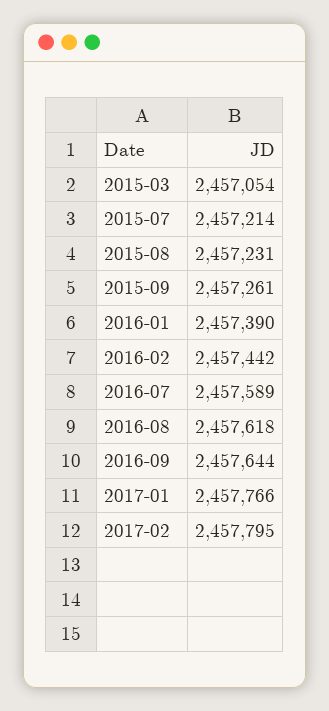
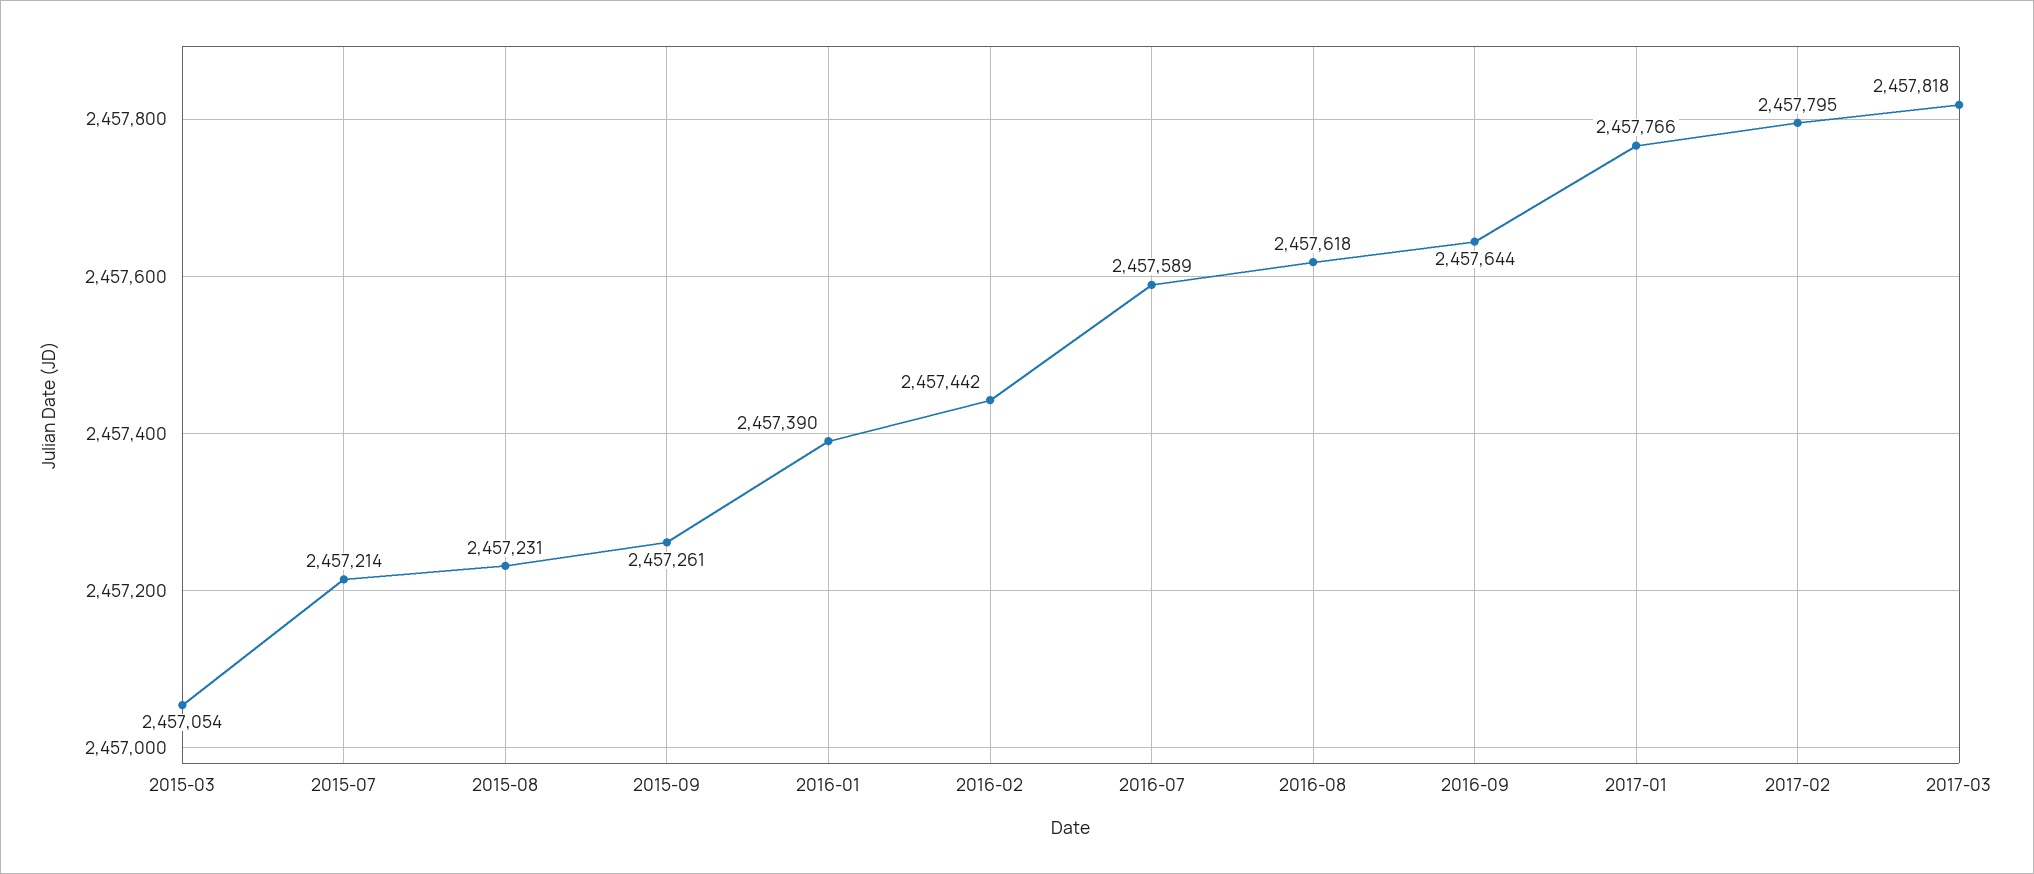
2017-03: none -> 2457818

